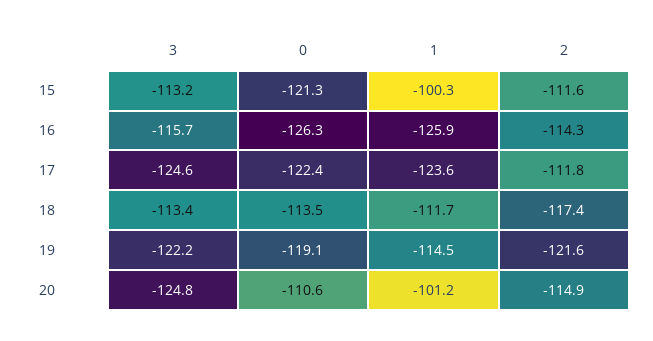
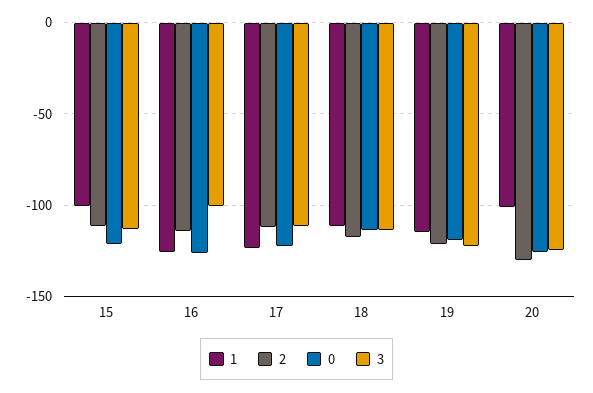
3, 16: -115.7 -> -100
3, 17: -124.6 -> -110
0, 20: -110.6 -> -125
2, 20: -114.9 -> -130

